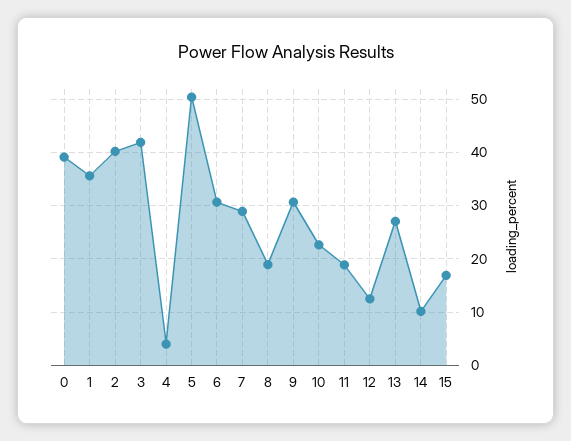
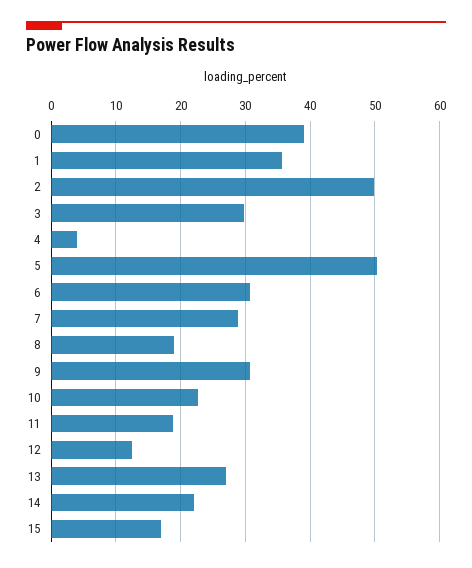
2: 40 -> 50
3: 42 -> 30
14: 10 -> 22

